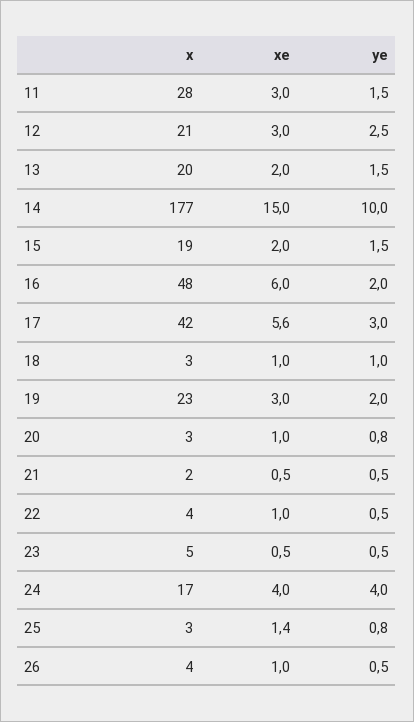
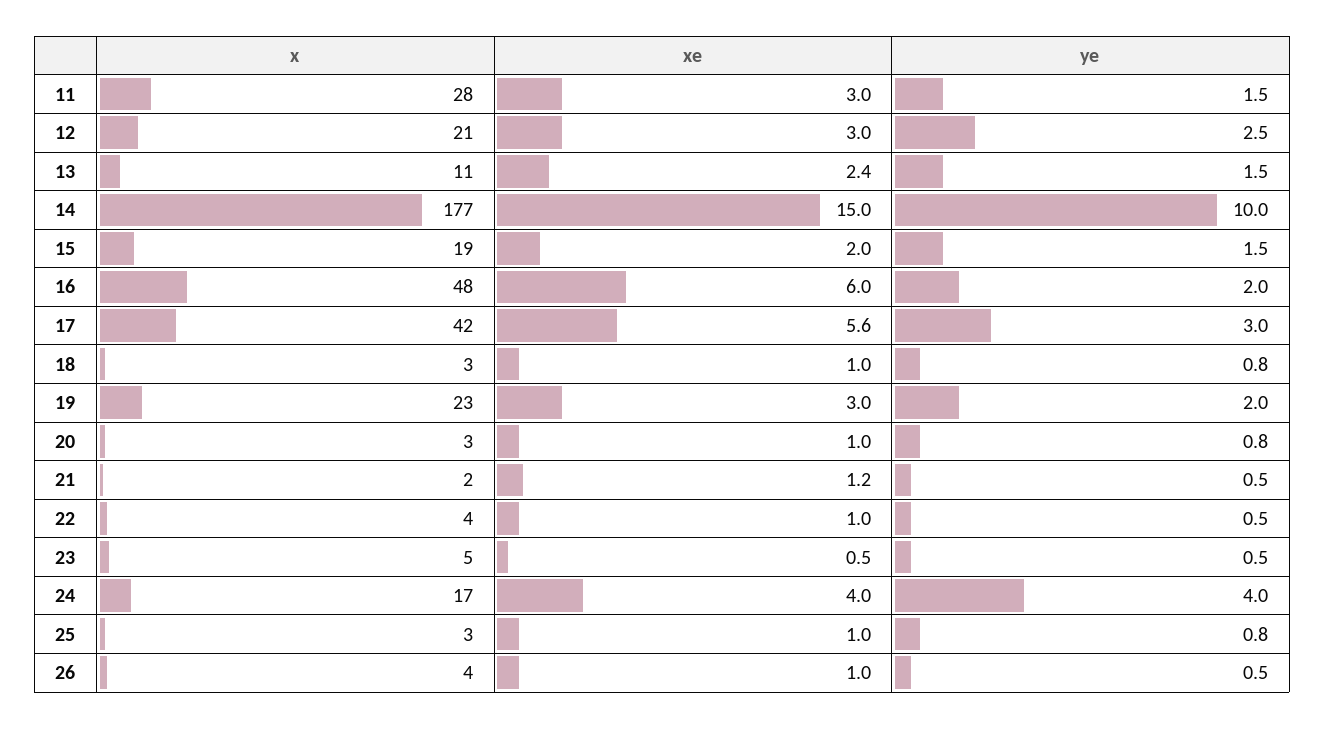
x, 13: 20 -> 11
xe, 13: 2 -> 2.4
ye, 18: 1 -> 0.8
xe, 21: 0.5 -> 1.2
xe, 25: 1.4 -> 1

